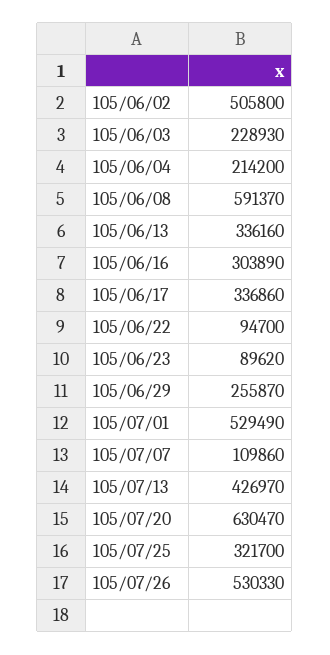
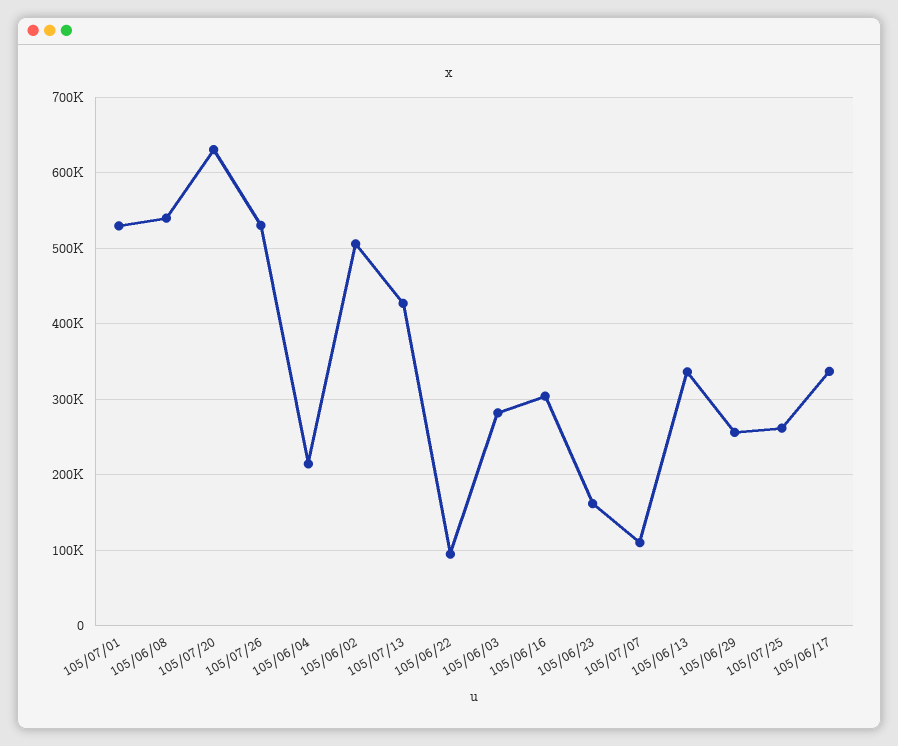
105/06/03: 228930 -> 280000
105/06/08: 591370 -> 540000
105/06/23: 89620 -> 160000
105/07/25: 321700 -> 260000

